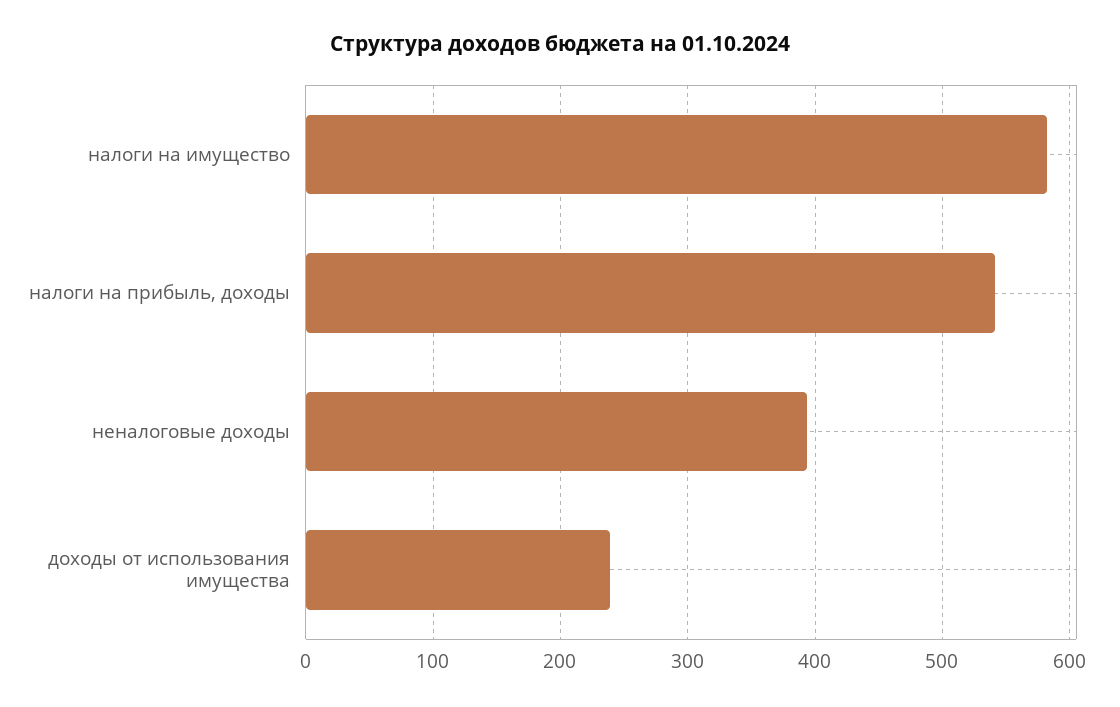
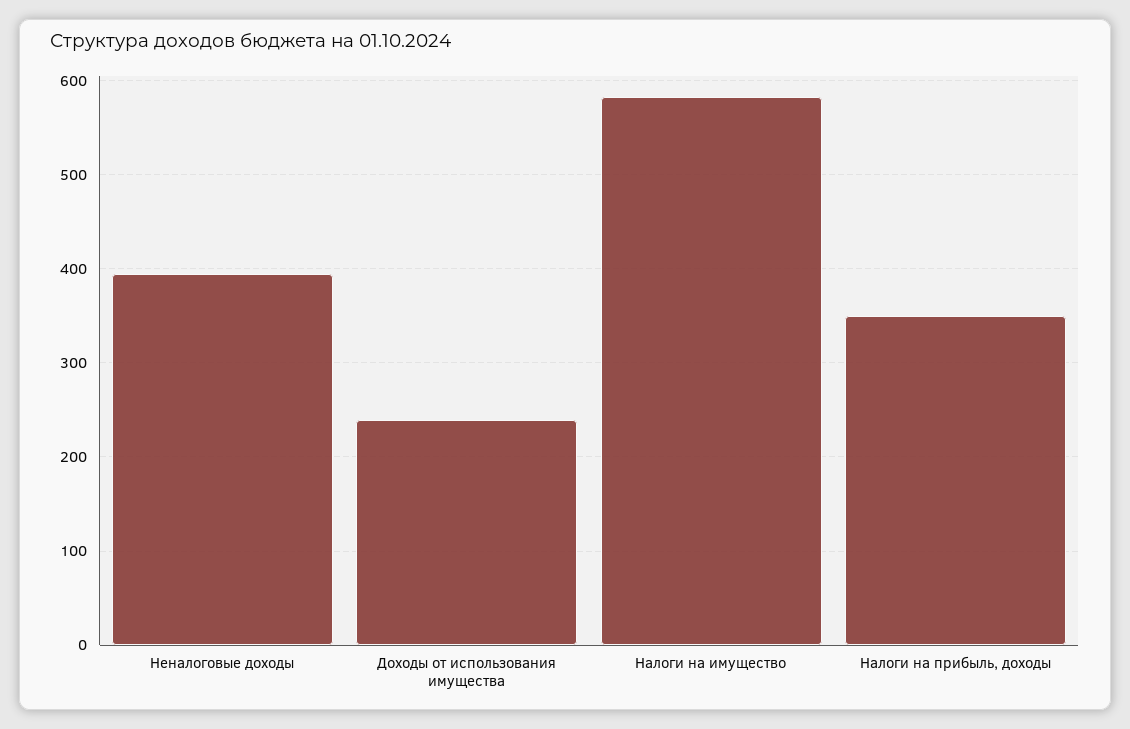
налоги на прибыль, доходы: 540 -> 350

